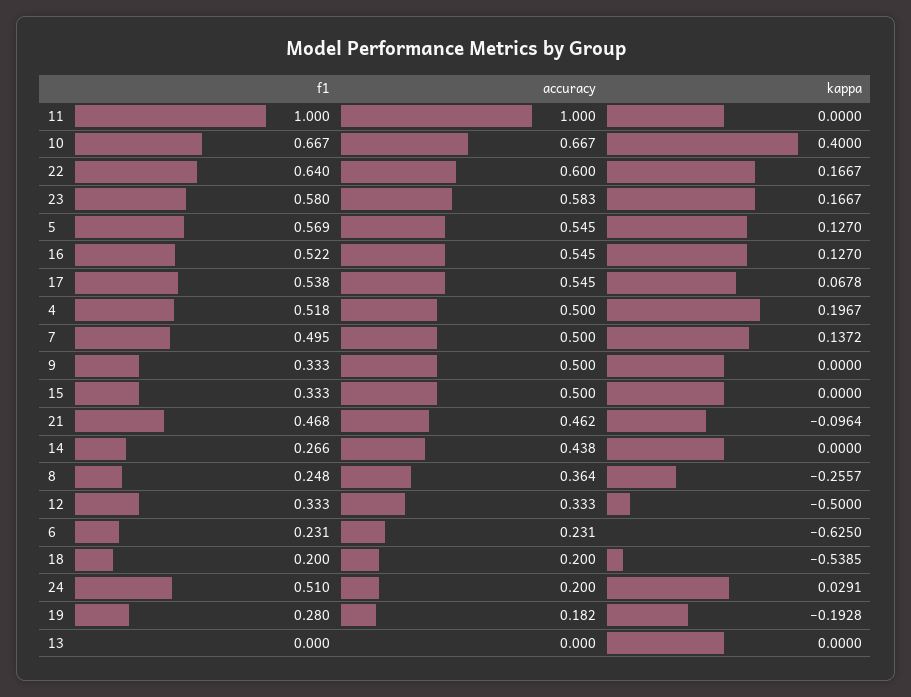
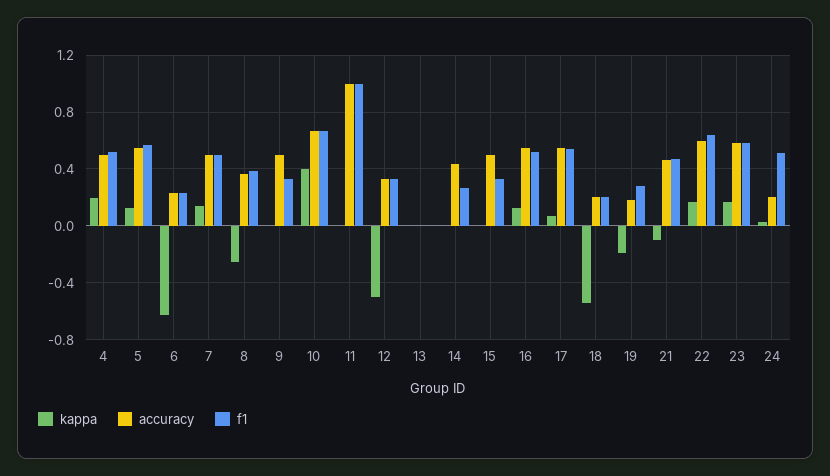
f1, 8: 0.248 -> 0.4

